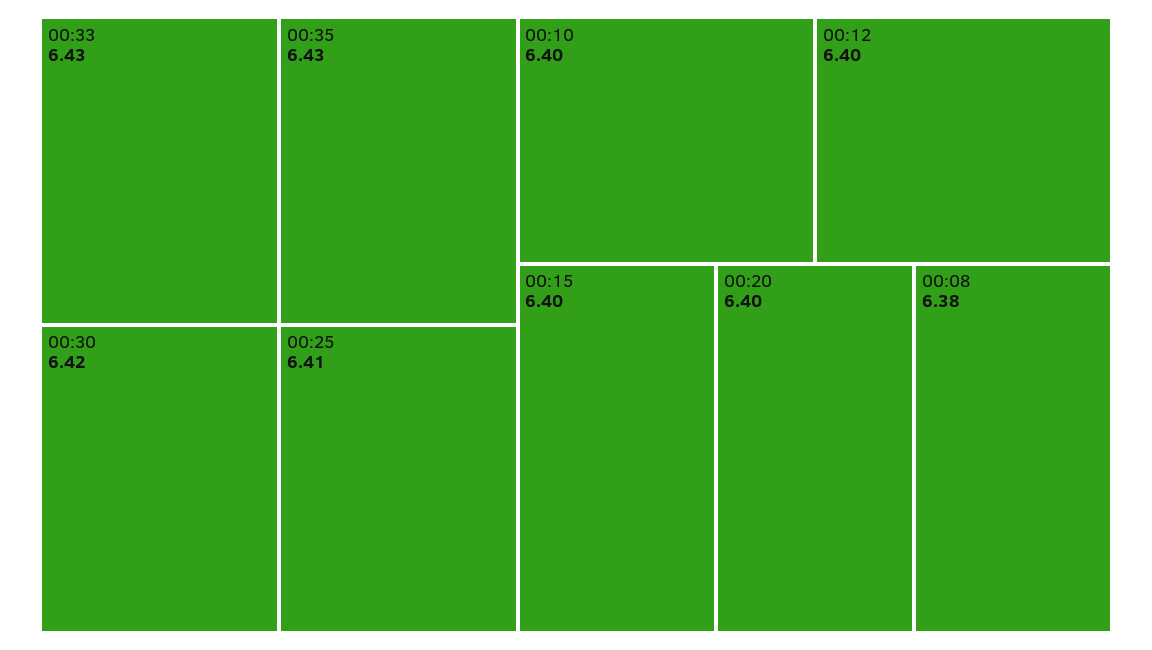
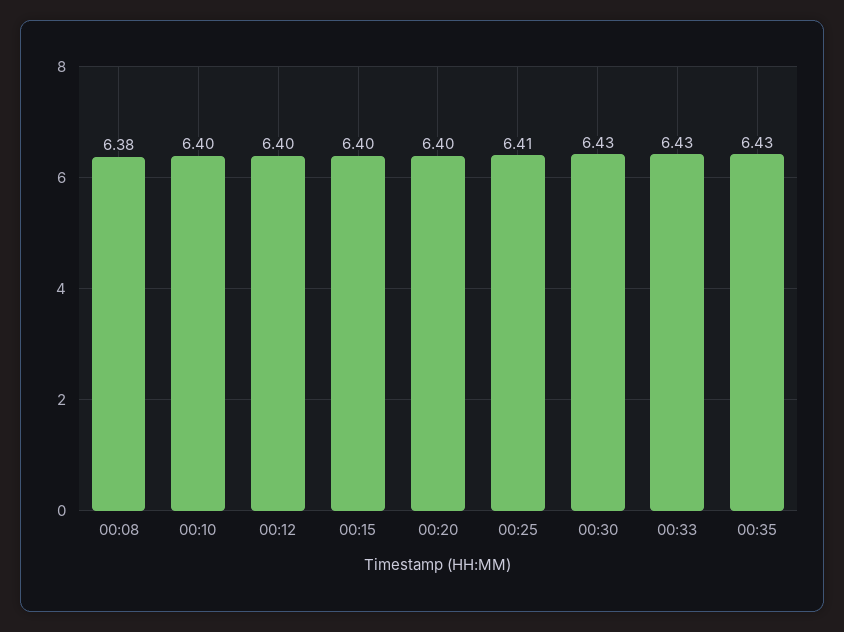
00:30: 6.42 -> 6.43

